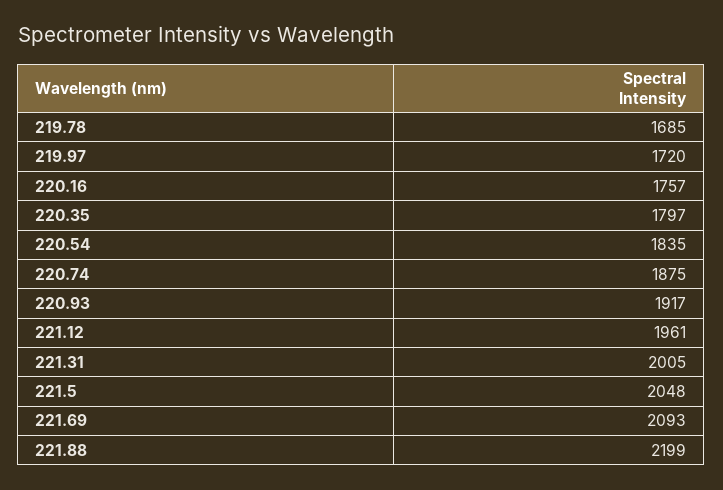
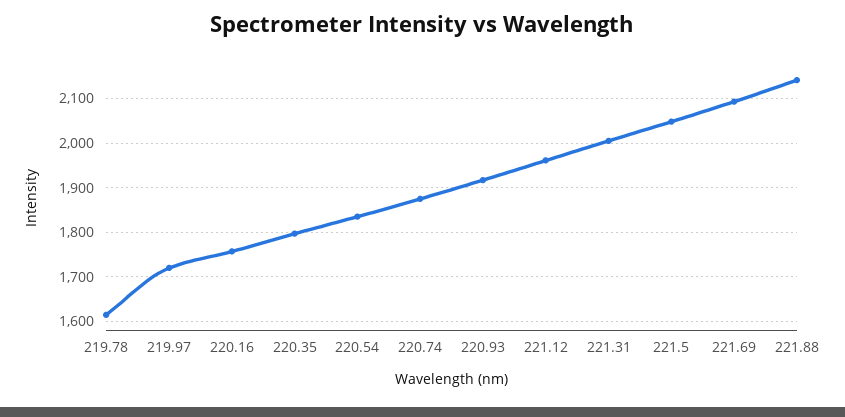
219.78: 1685 -> 1620
221.88: 2199 -> 2140

